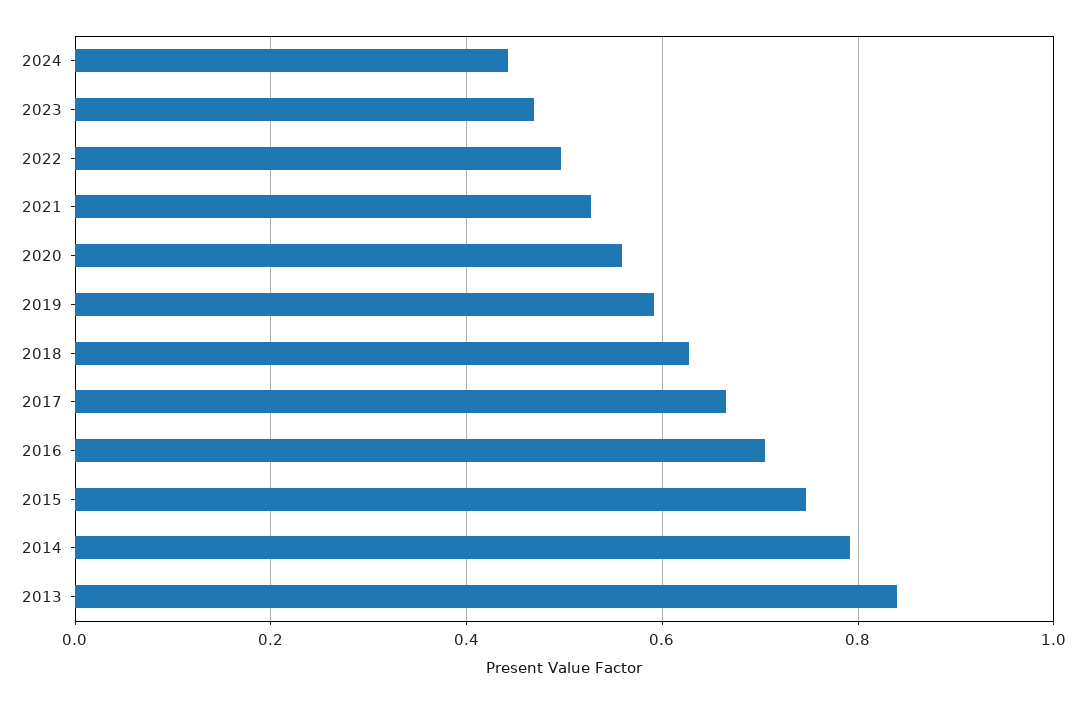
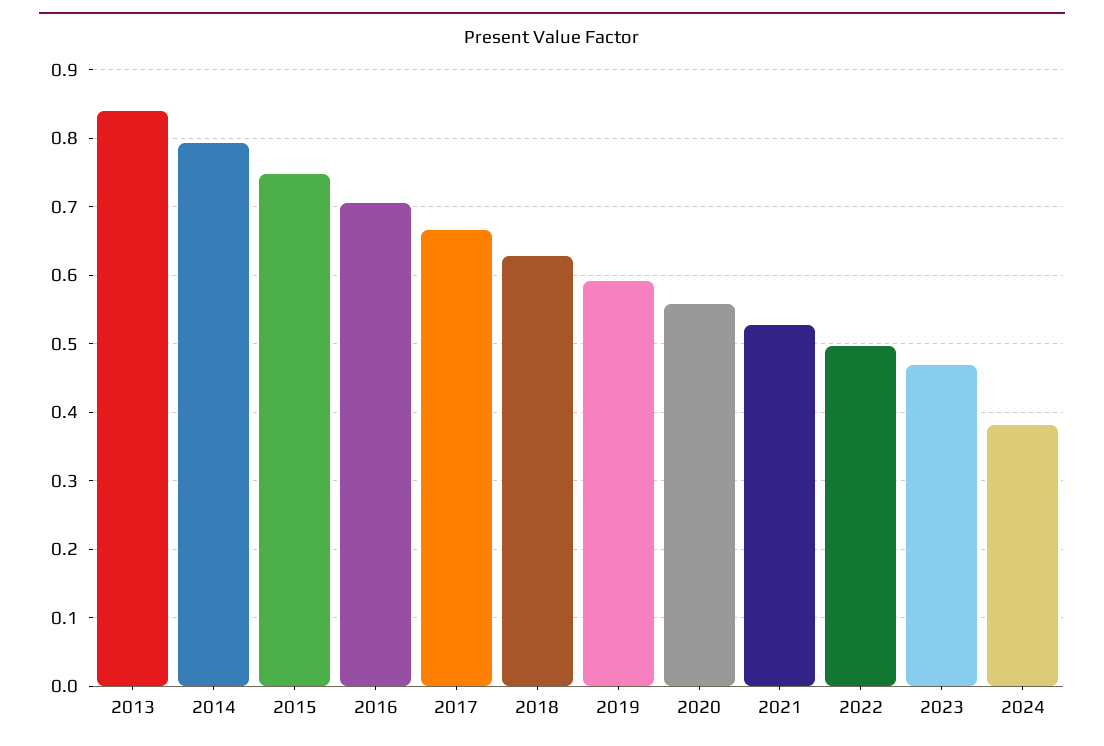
2024: 0.44 -> 0.38

